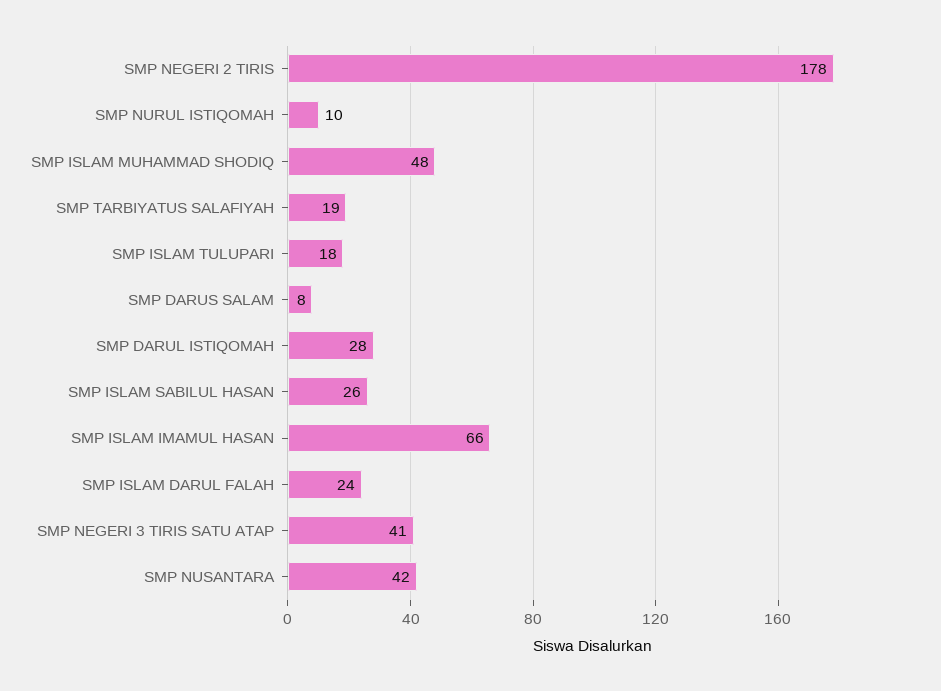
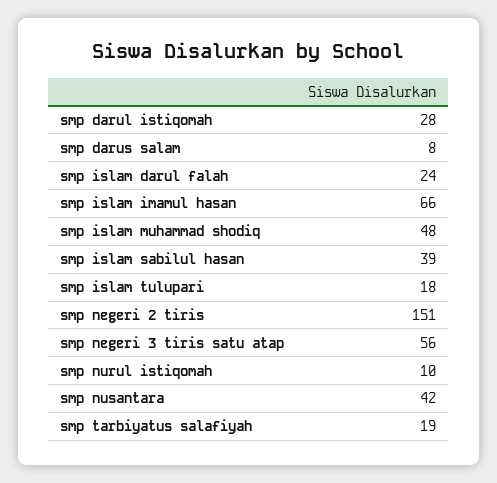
SMP NEGERI 2 TIRIS: 178 -> 151
SMP ISLAM SABILUL HASAN: 26 -> 39
SMP NEGERI 3 TIRIS SATU ATAP: 41 -> 56

